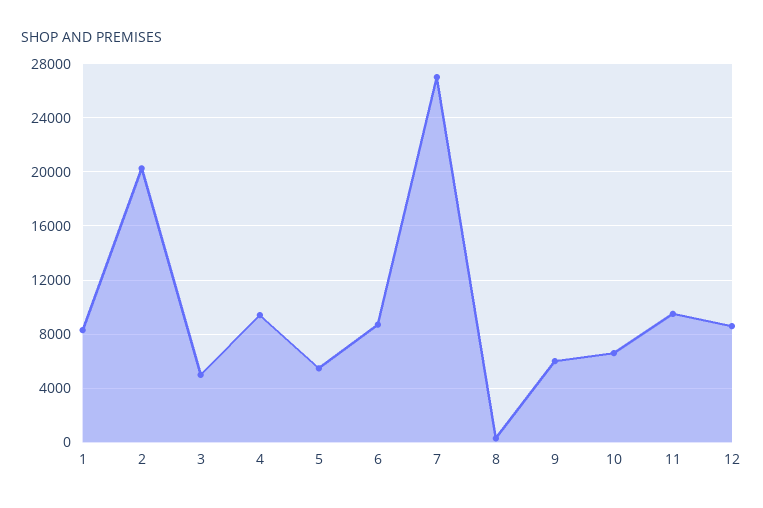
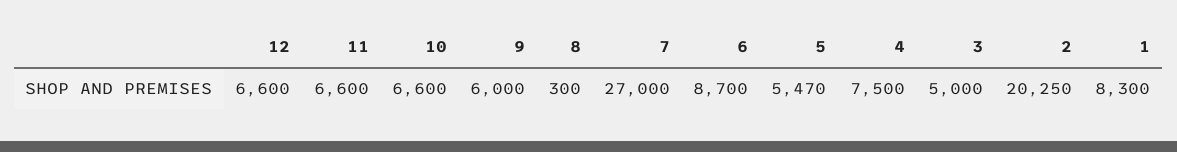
4: 9500 -> 7500
11: 9500 -> 6600
12: 8500 -> 6600

